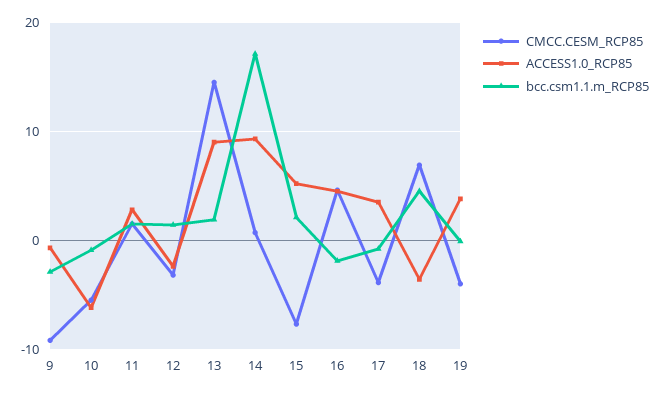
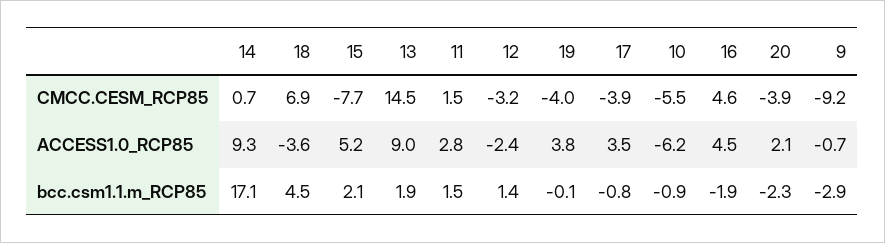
CMCC.CESM_RCP85, 20: none -> -3.9
ACCESS1.0_RCP85, 20: none -> 2.1
bcc.csm1.1.m_RCP85, 20: none -> -2.3

